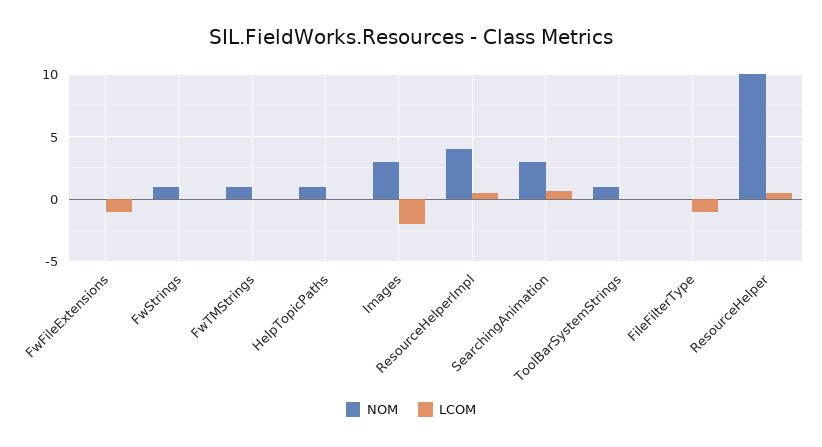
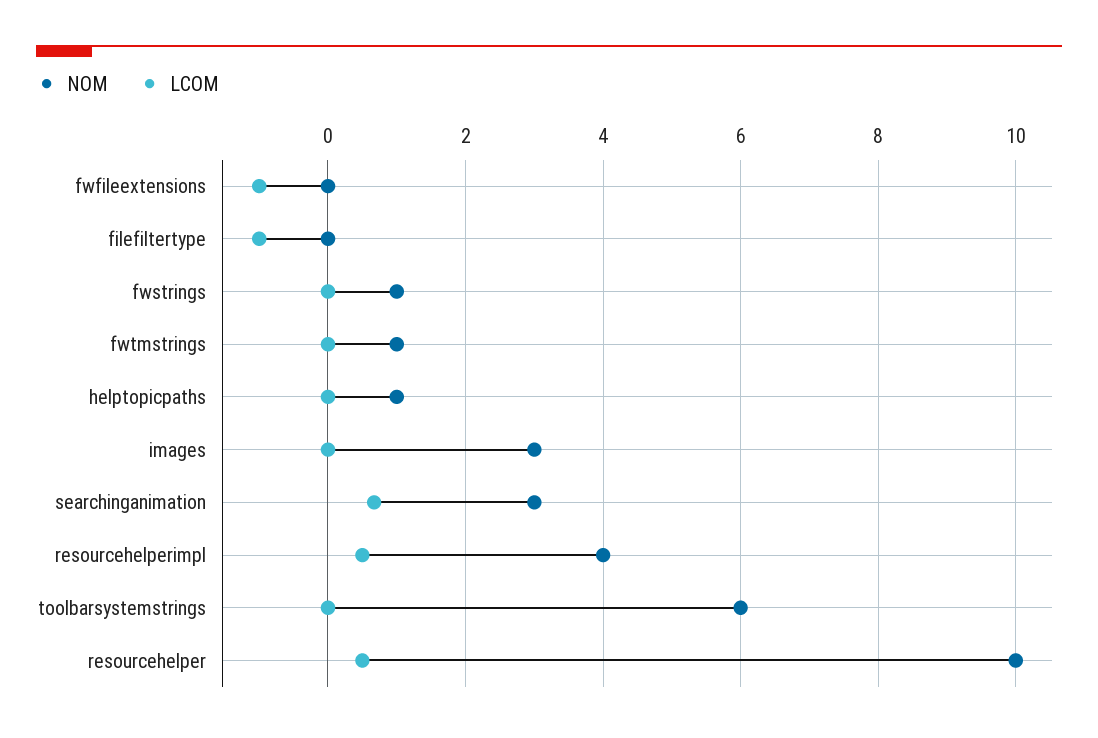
LCOM, Images: -2 -> 0
NOM, ToolBarSystemStrings: 1 -> 6

